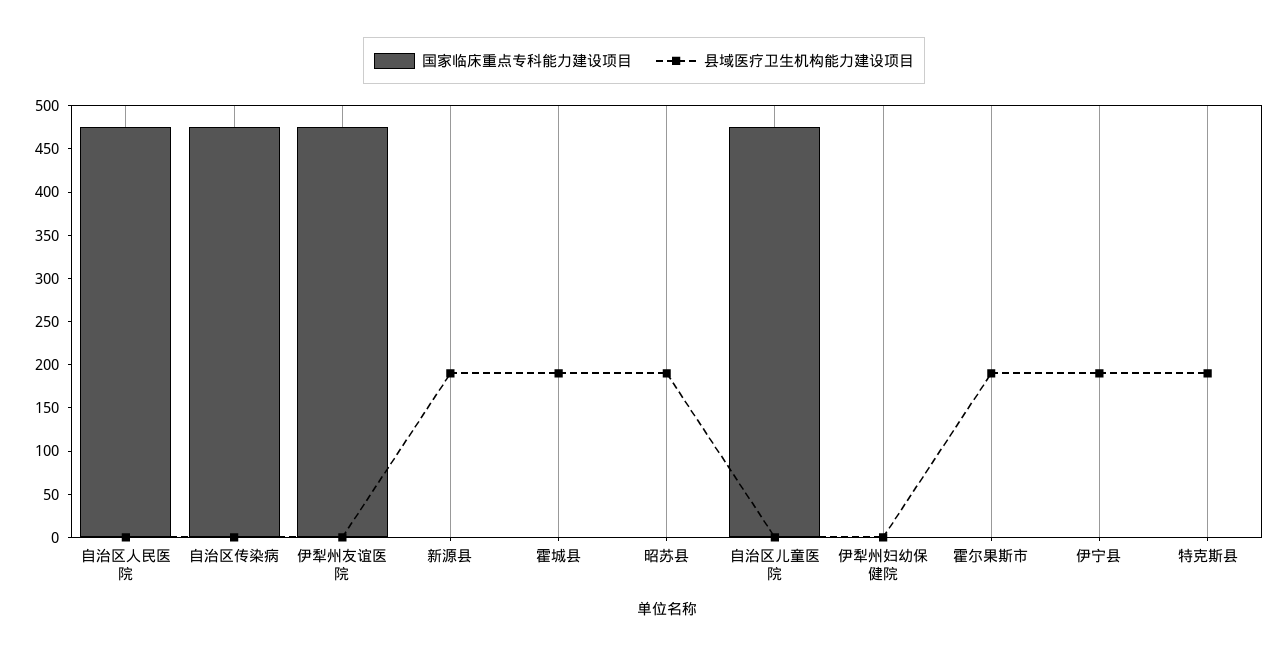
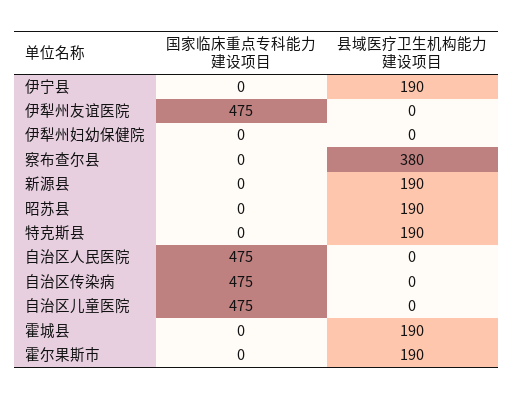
国家临床重点专科能力建设项目, 察布查尔县: none -> 0
县域医疗卫生机构能力建设项目, 察布查尔县: none -> 380

